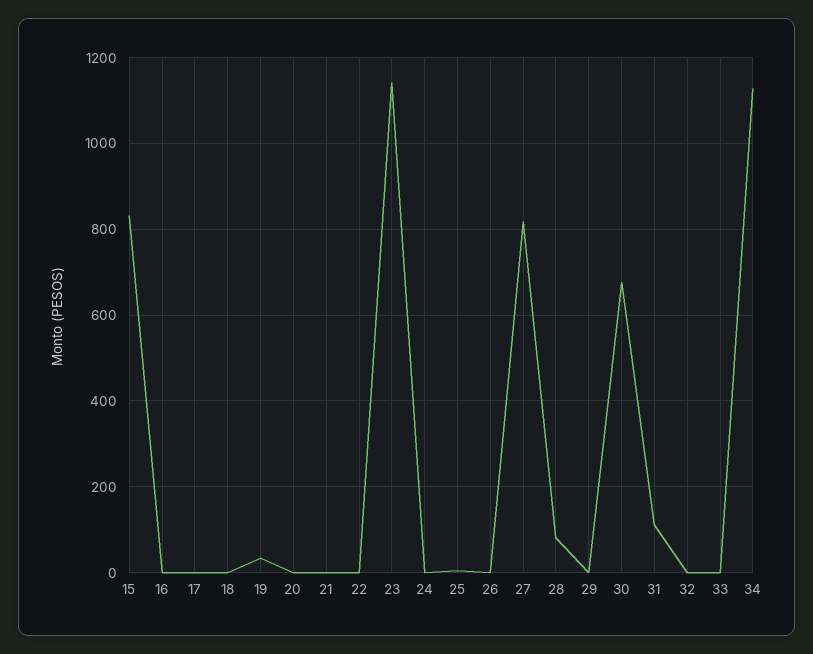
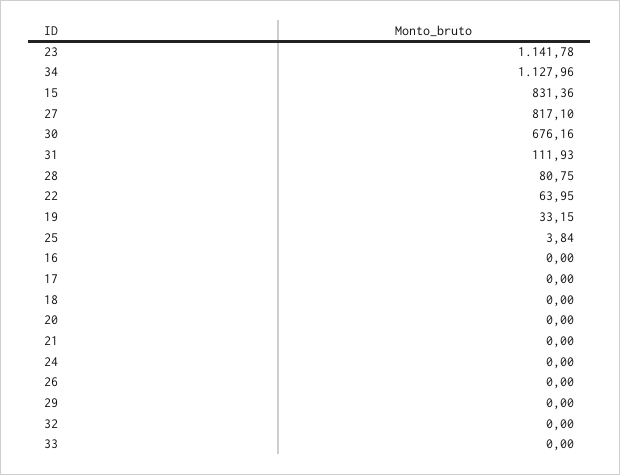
22: 0 -> 63.95

